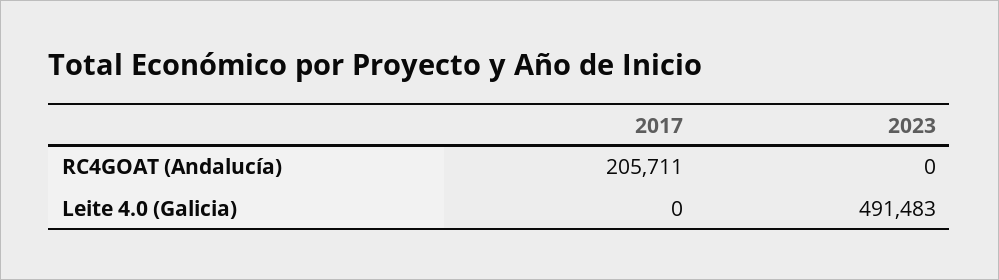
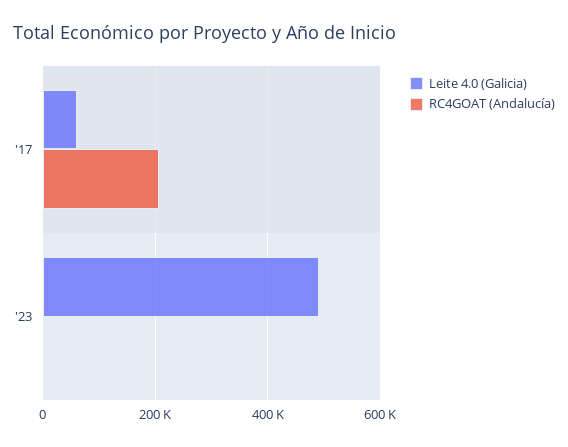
Leite 4.0 (Galicia), 2017: 0 -> 60000

